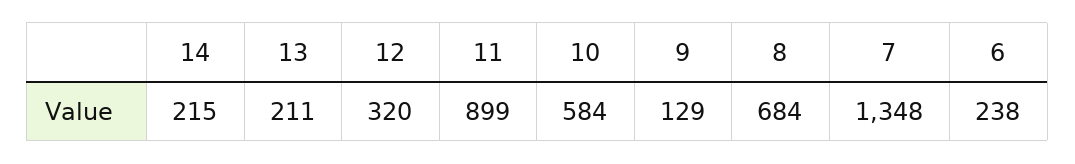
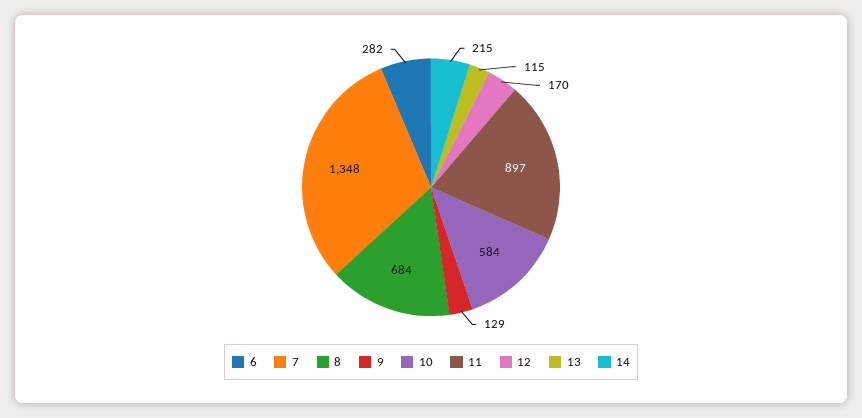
13: 211 -> 115
12: 320 -> 170
11: 899 -> 897
6: 238 -> 282

